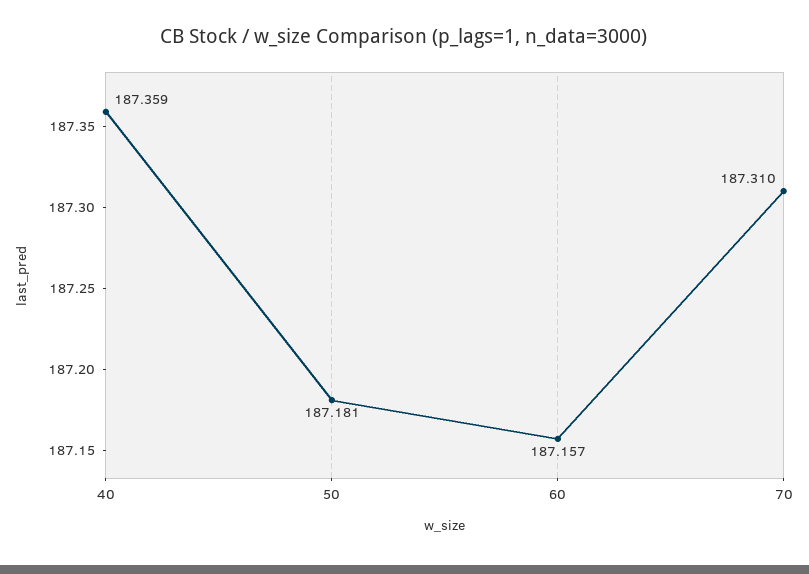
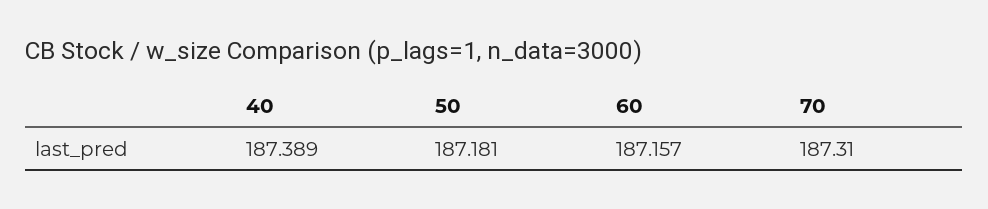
40: 187.359 -> 187.389

